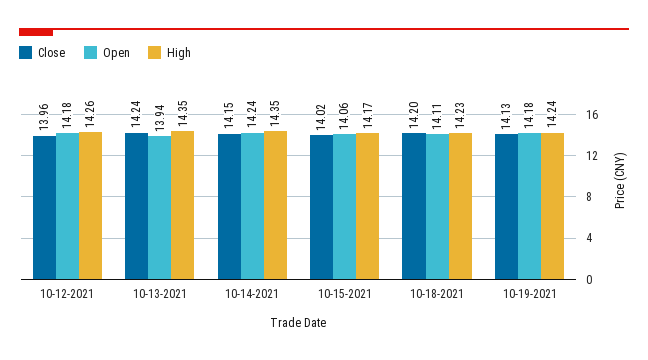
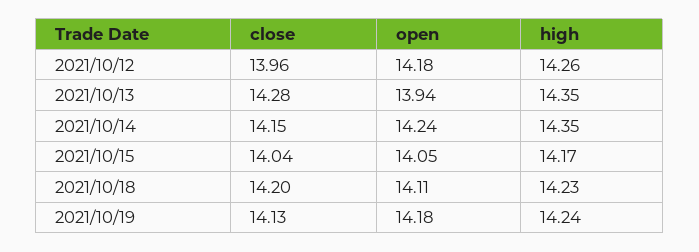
Close, 10-13-2021: 14.24 -> 14.28
Close, 10-15-2021: 14.02 -> 14.04
Open, 10-15-2021: 14.06 -> 14.05

